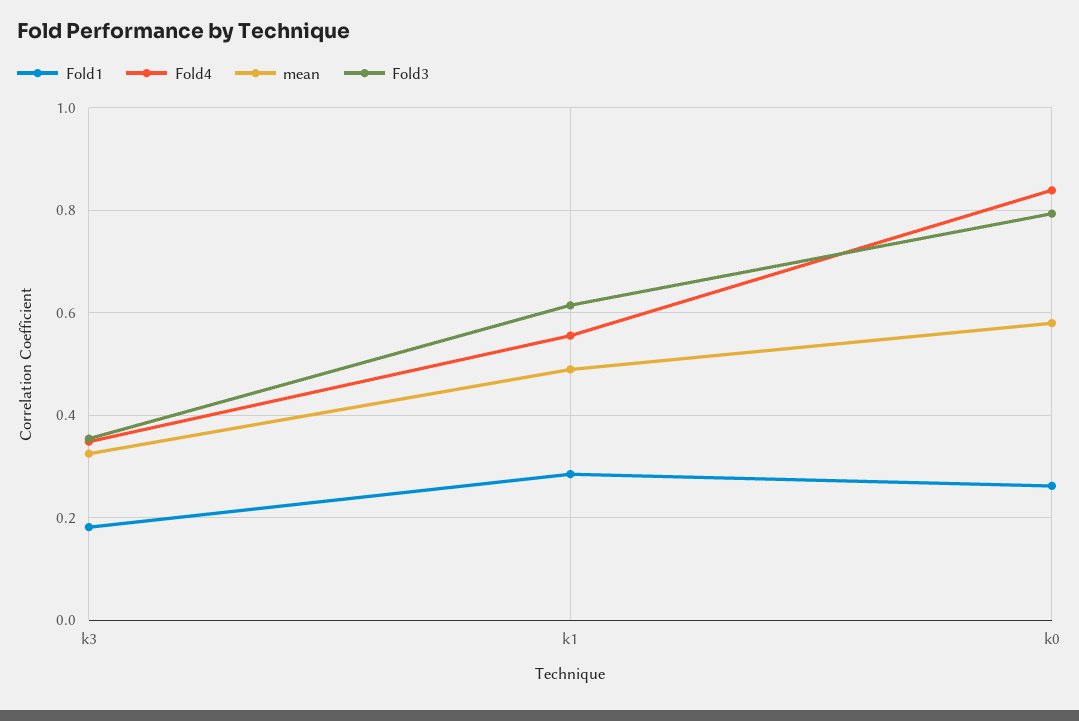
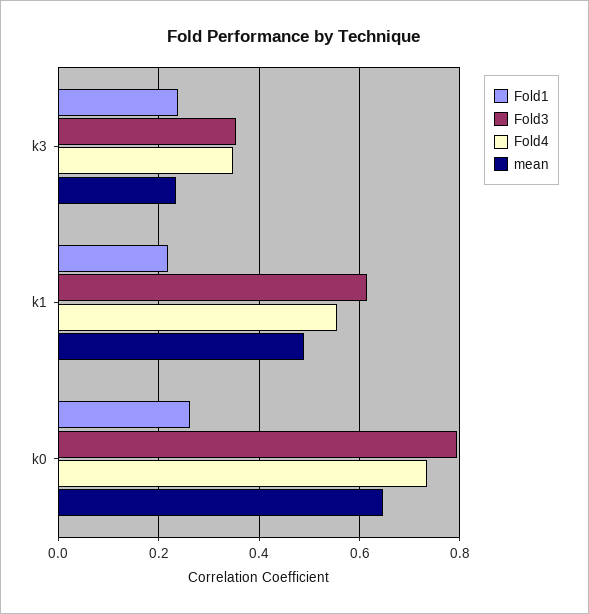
Fold1, k3: 0.18 -> 0.24
mean, k3: 0.32 -> 0.24
Fold1, k1: 0.28 -> 0.22
Fold4, k0: 0.84 -> 0.74
mean, k0: 0.58 -> 0.64

